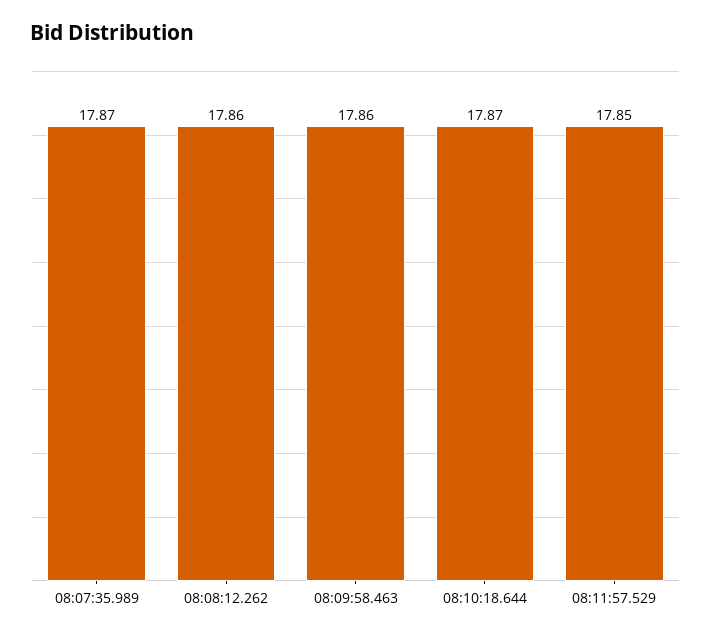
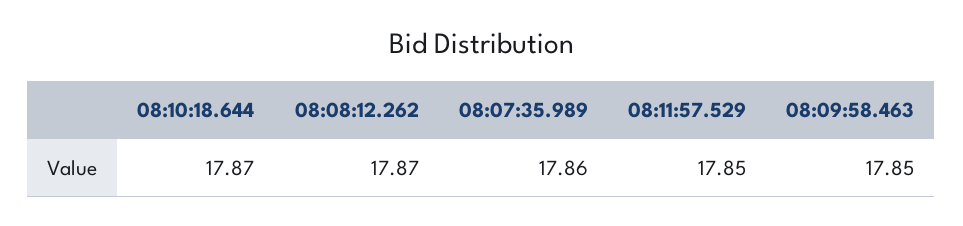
08:07:35.989: 17.87 -> 17.86
08:08:12.262: 17.86 -> 17.87
08:09:58.463: 17.86 -> 17.85

